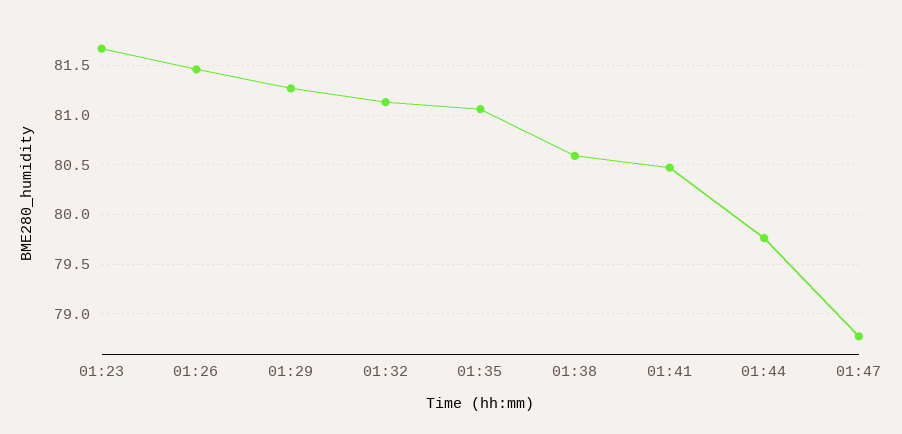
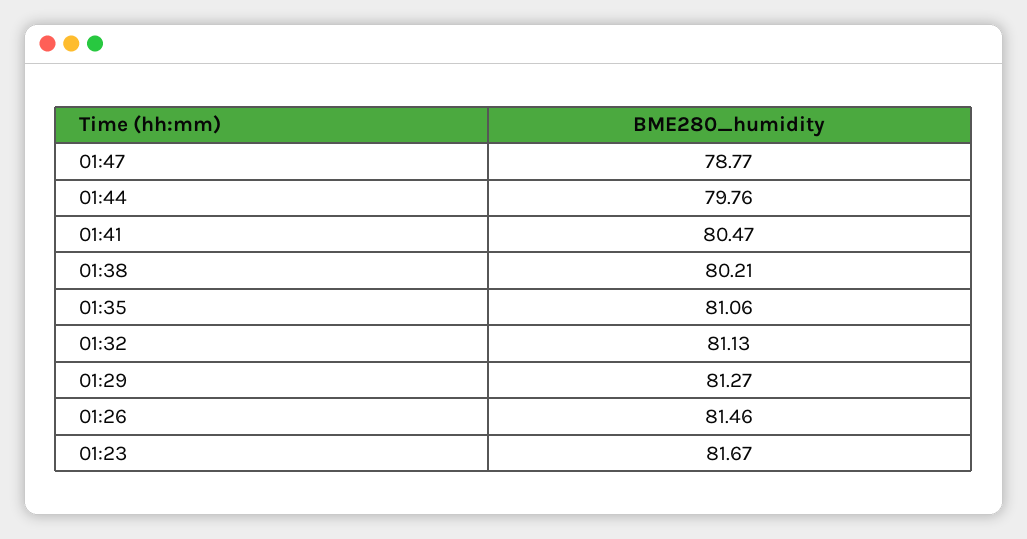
01:38: 80.6 -> 80.21

